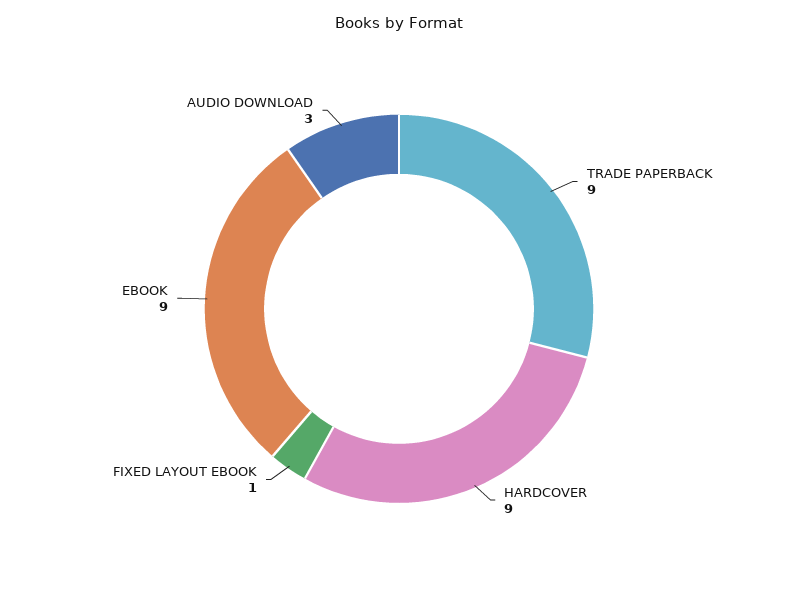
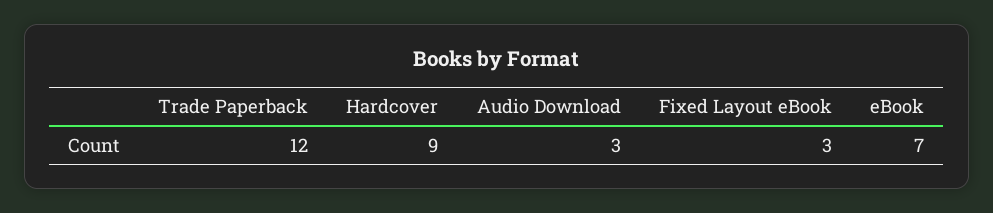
TRADE PAPERBACK: 9 -> 12
FIXED LAYOUT EBOOK: 1 -> 3
EBOOK: 9 -> 7

